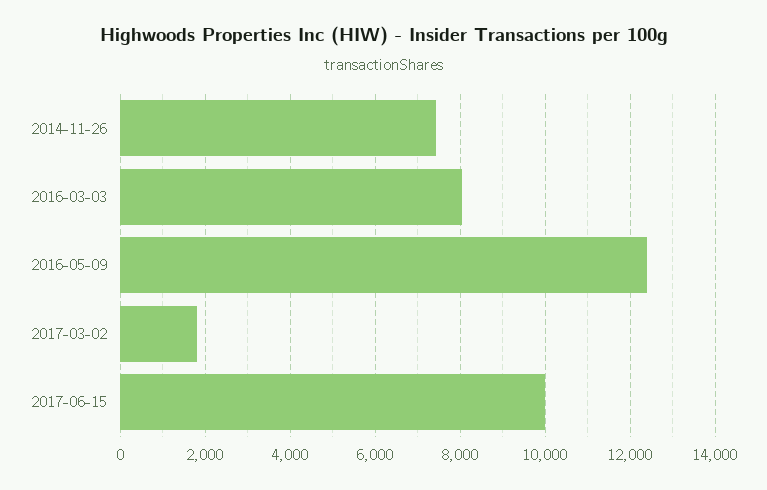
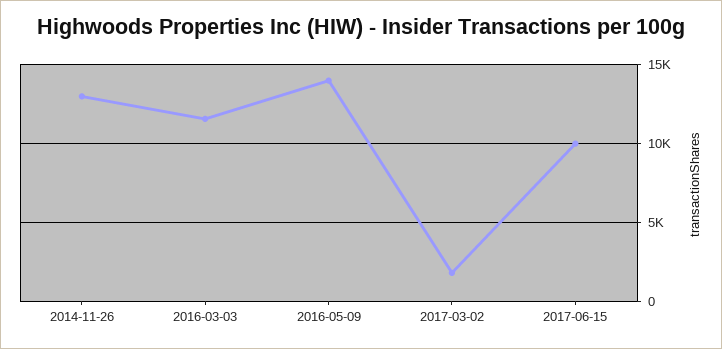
2014-11-26: 7400 -> 13000
2016-03-03: 8000 -> 11500
2016-05-09: 12400 -> 14000

